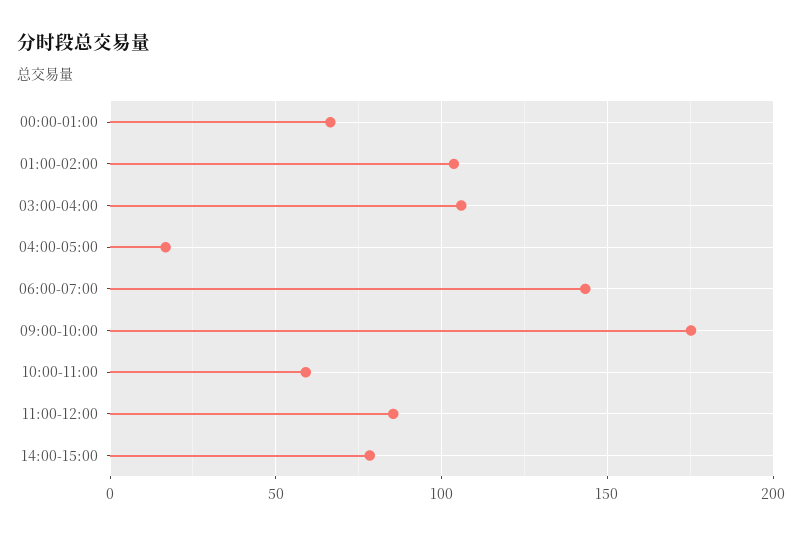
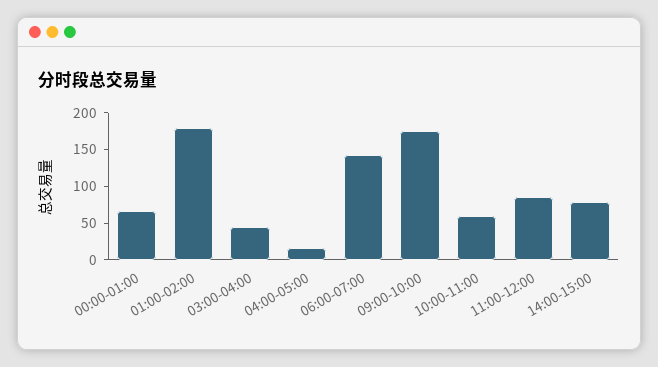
01:00-02:00: 105 -> 175
03:00-04:00: 105 -> 50

